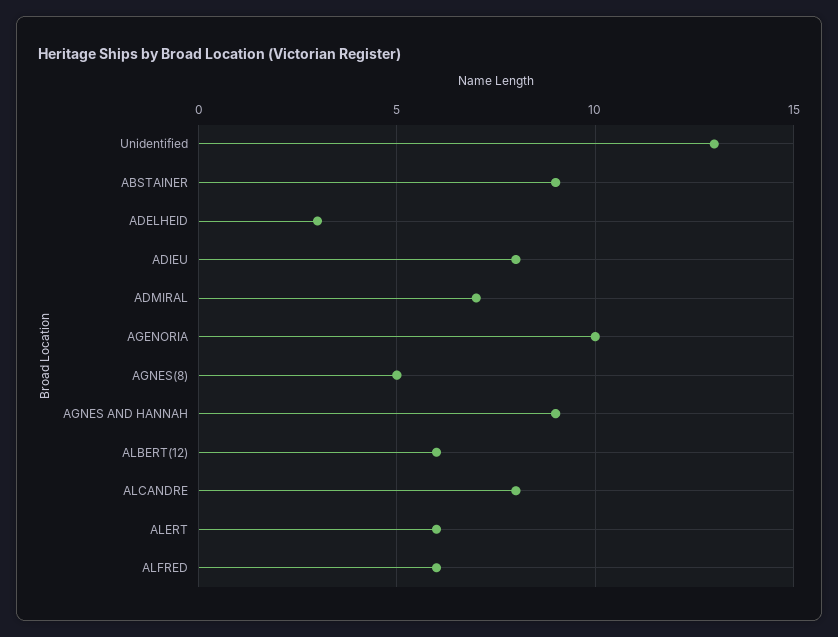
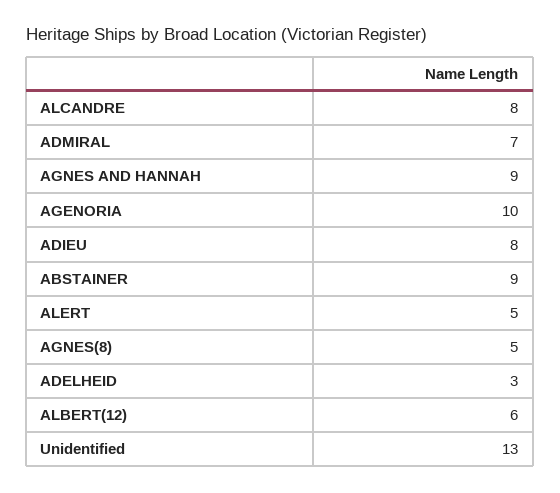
ALERT: 6 -> 5
ALFRED: 6 -> none

